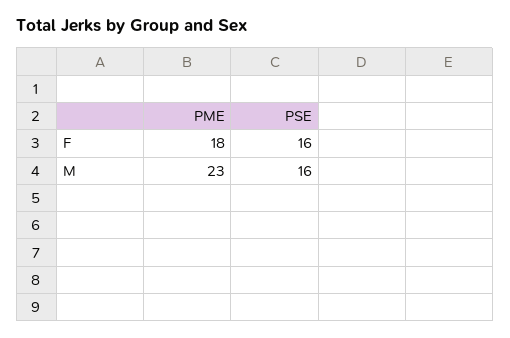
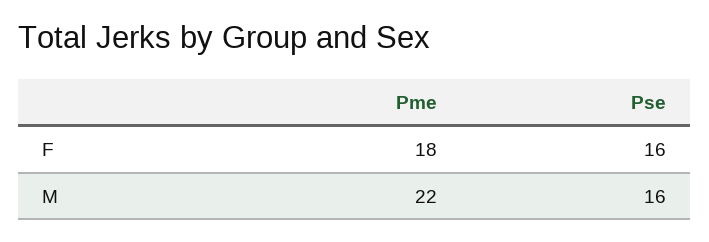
PME, M: 23 -> 22

